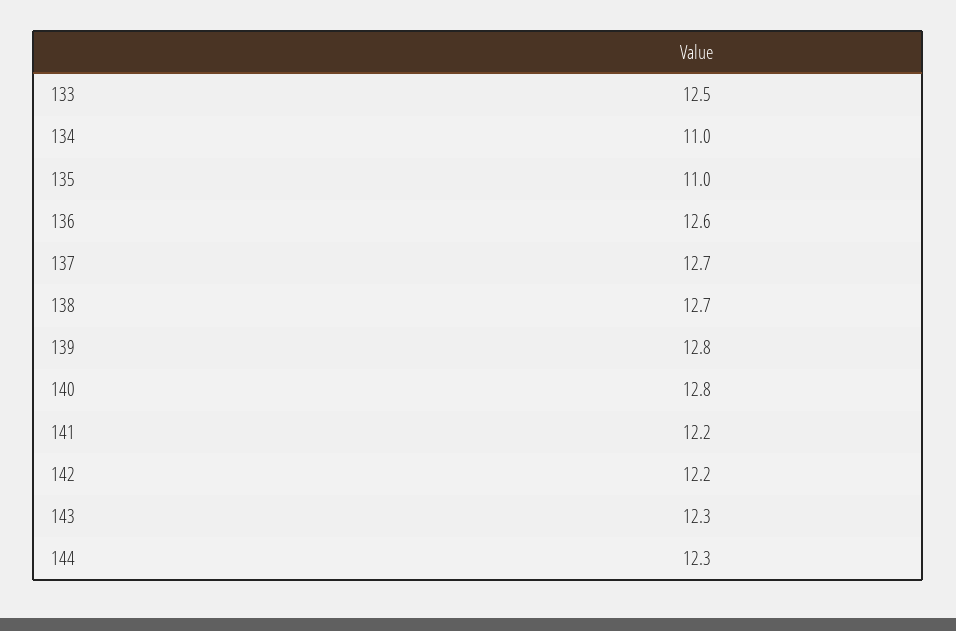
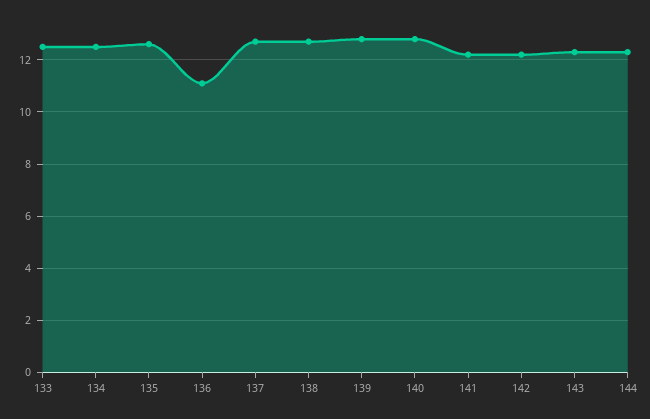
134: 11 -> 12.5
135: 11 -> 12.5
136: 12.6 -> 11

